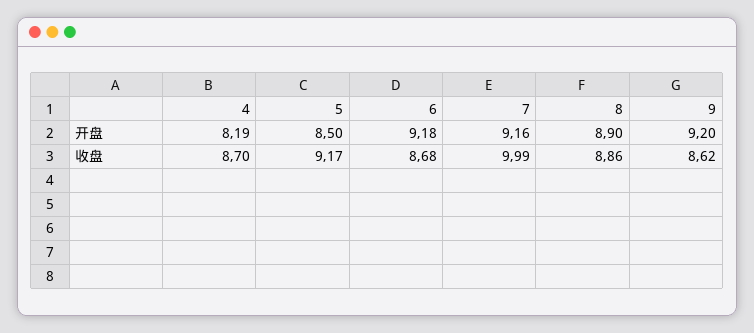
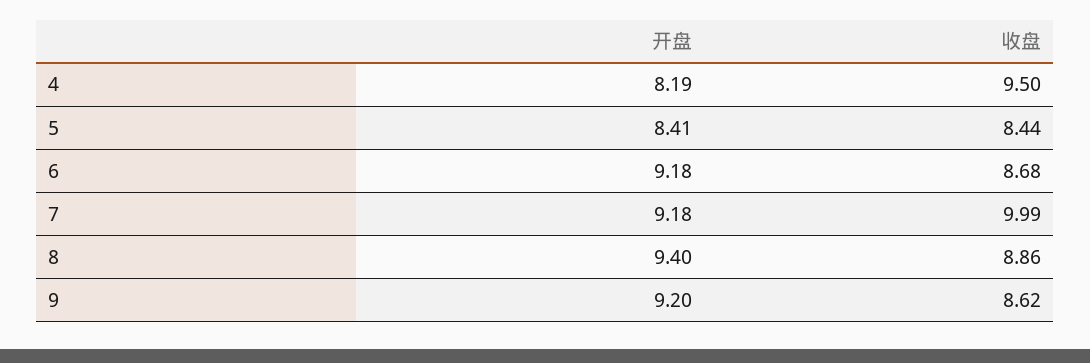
5, 开盘: 8.5 -> 8.41
7, 开盘: 9.16 -> 9.18
8, 开盘: 8.9 -> 9.4
4, 收盘: 8.7 -> 9.5
5, 收盘: 9.17 -> 8.44

